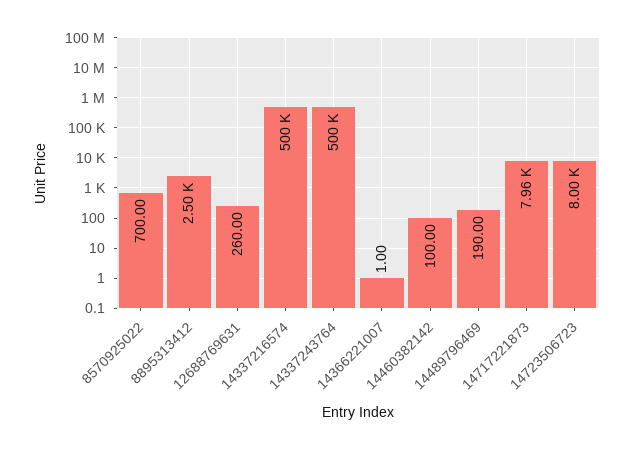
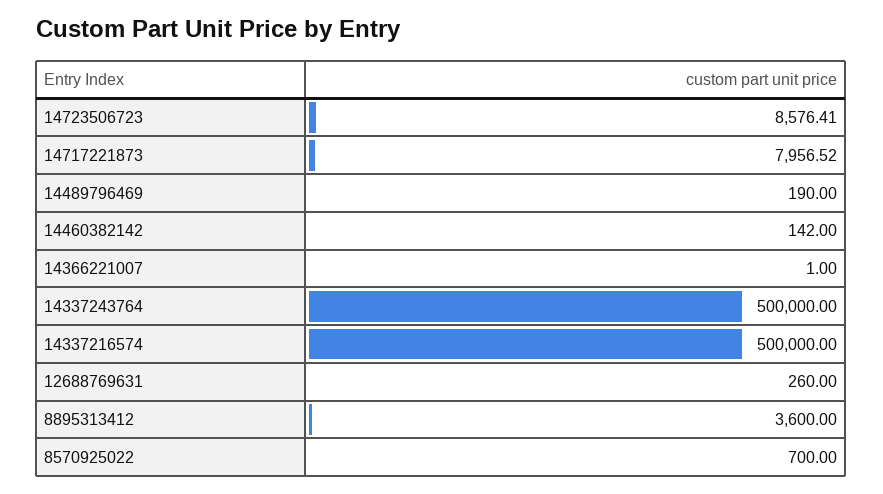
8895313412: 2500 -> 3600
14460382142: 100 -> 142
14723506723: 8000 -> 8576.41

